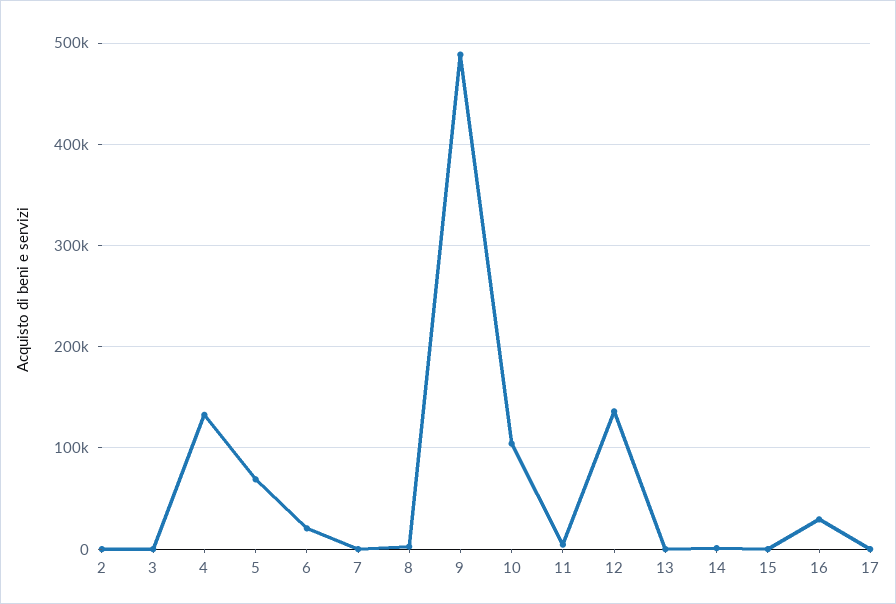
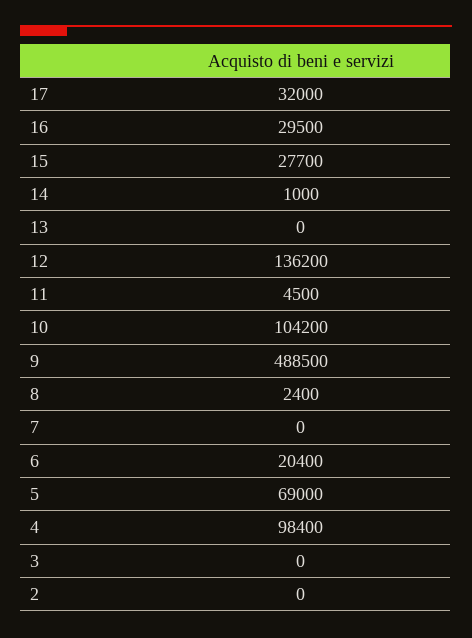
4: 130000 -> 98400
15: 0 -> 27700
17: 0 -> 32000

